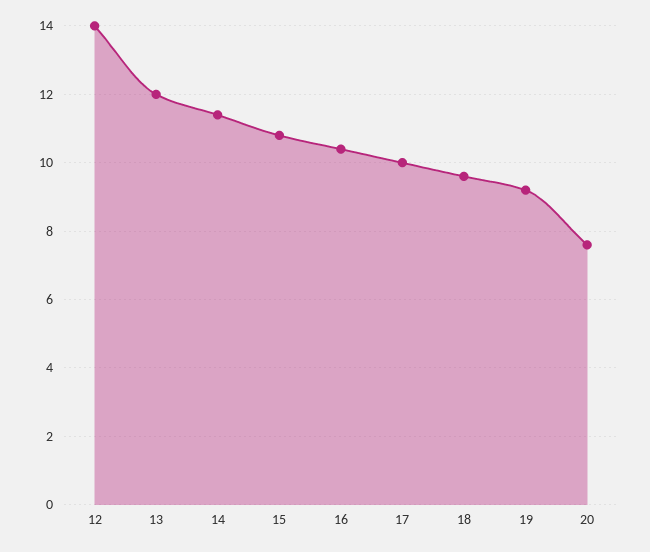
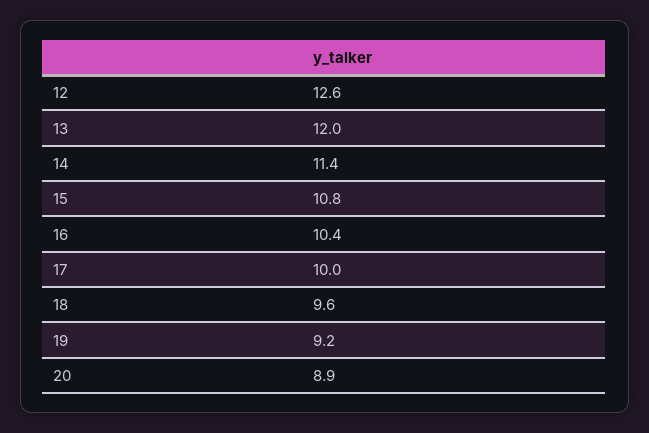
12: 14 -> 12.6
20: 7.5 -> 8.9

